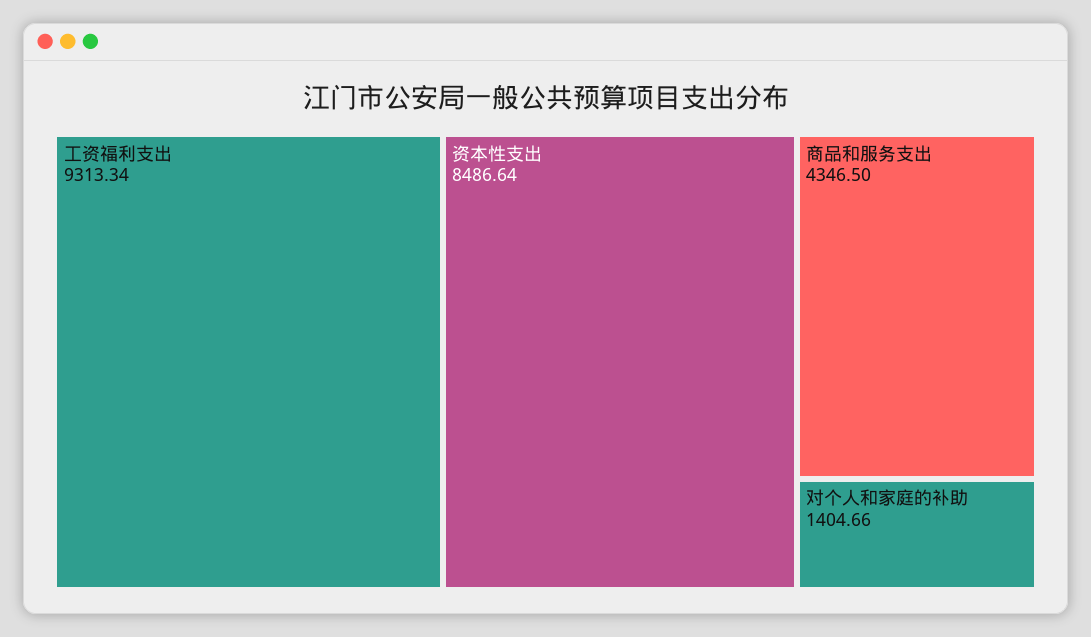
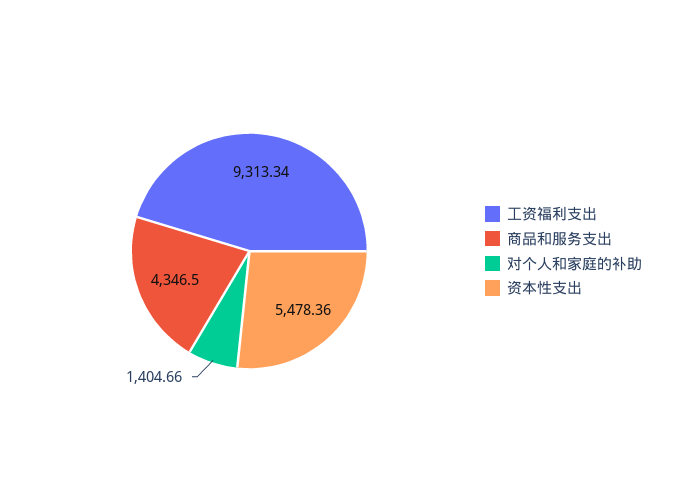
资本性支出: 8486.64 -> 5478.36

